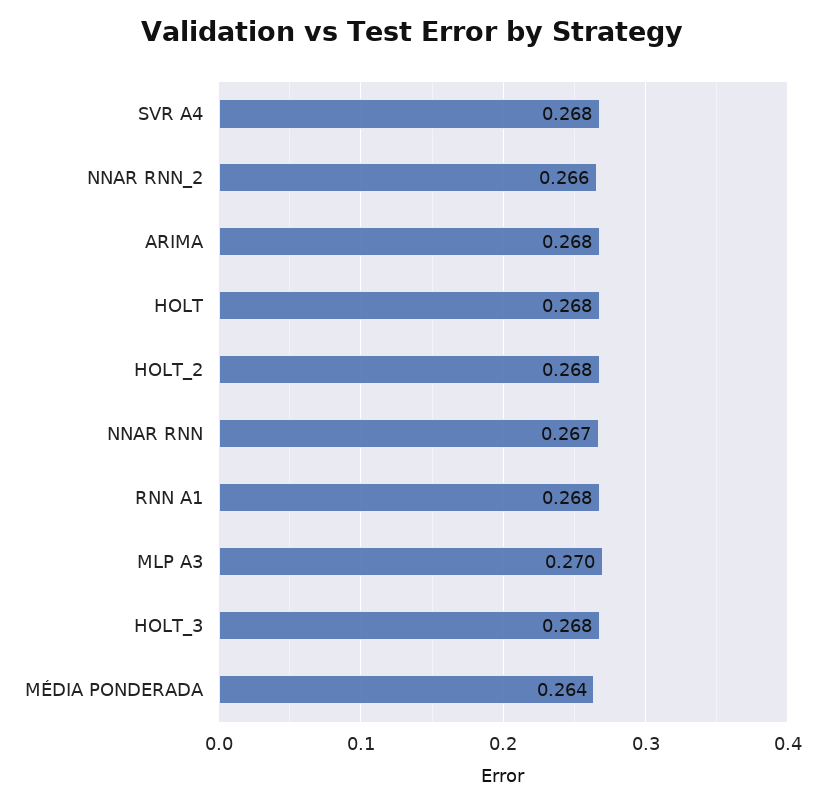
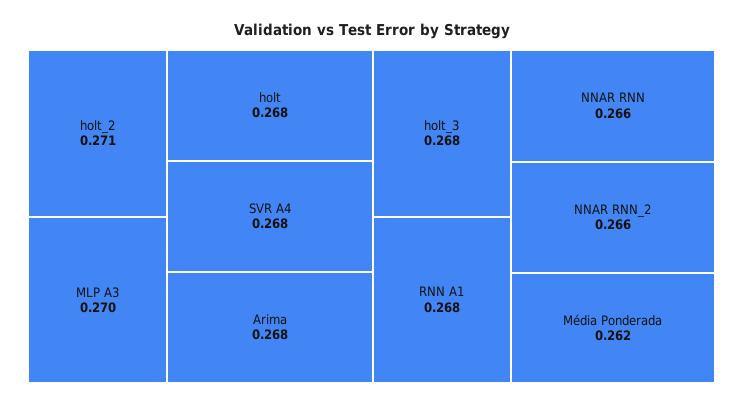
HOLT_2: 0.268 -> 0.271
NNAR RNN: 0.267 -> 0.266
MÉDIA PONDERADA: 0.264 -> 0.262

